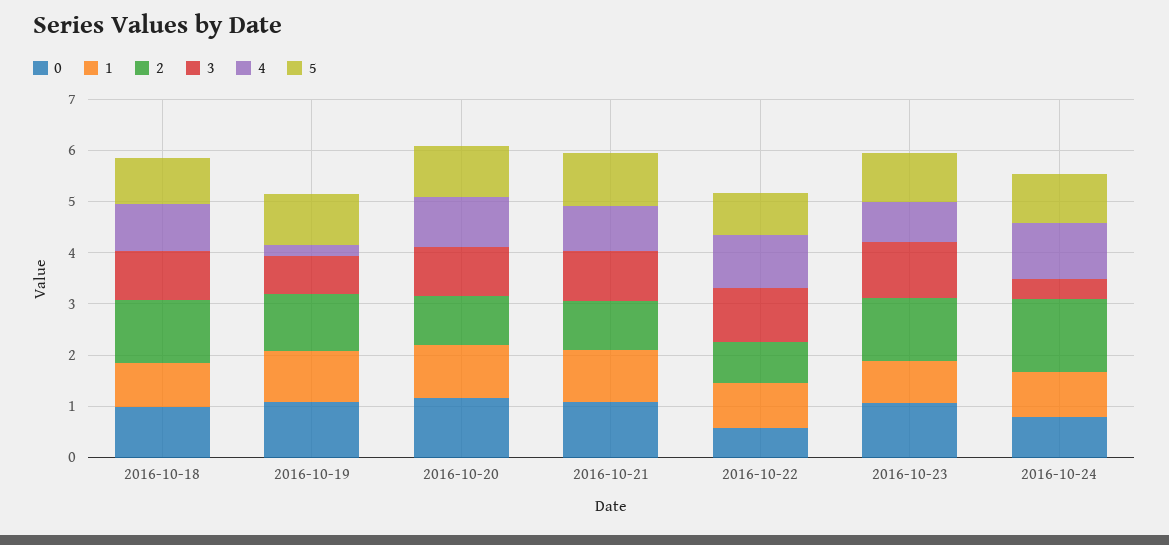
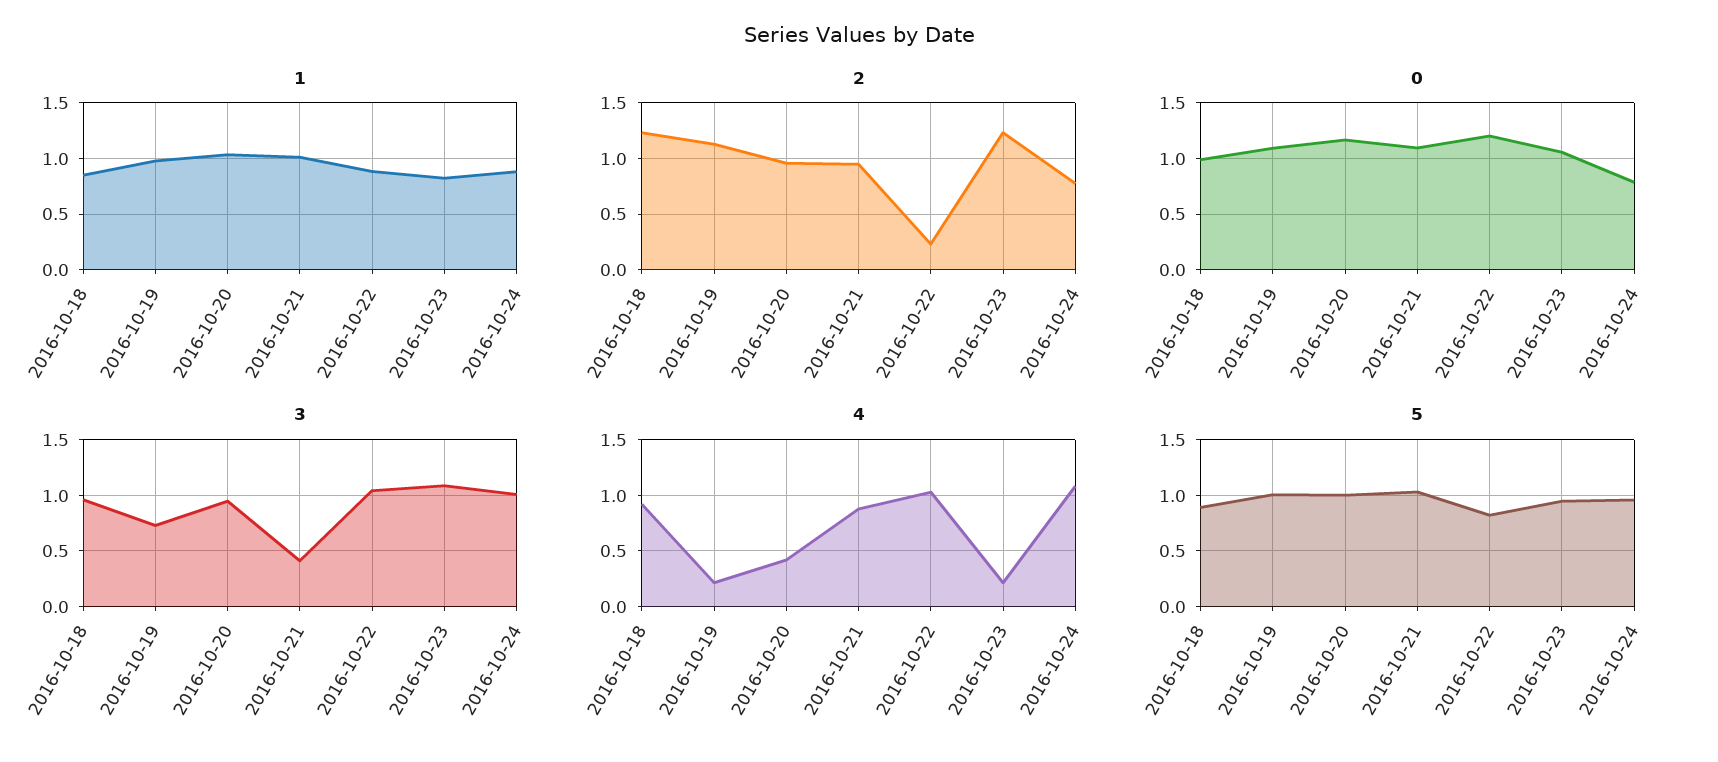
4, 2016-10-20: 1 -> 0.4
3, 2016-10-21: 1 -> 0.4
0, 2016-10-22: 0.6 -> 1.2
2, 2016-10-22: 0.8 -> 0.2
4, 2016-10-23: 0.8 -> 0.2
2, 2016-10-24: 1.4 -> 0.8
3, 2016-10-24: 0.4 -> 1

